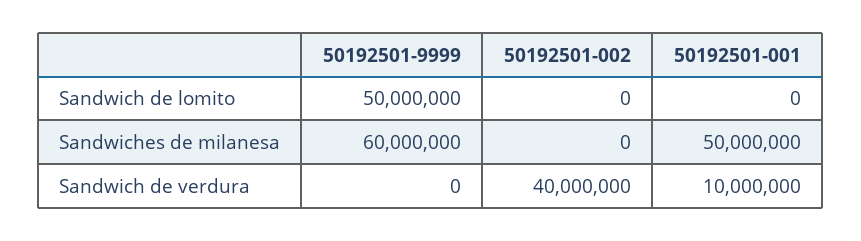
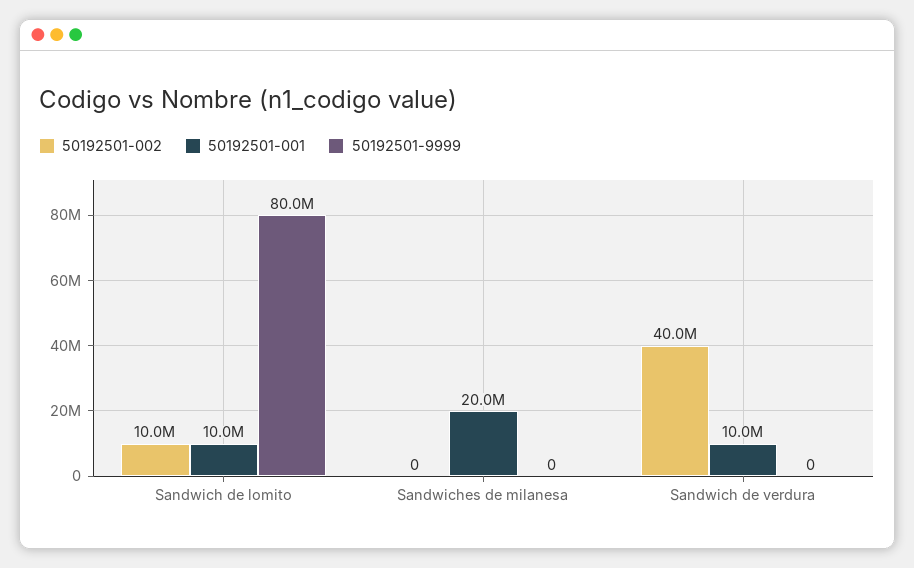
50192501-9999, Sandwich de lomito: 50000000 -> 80000000
50192501-002, Sandwich de lomito: 0 -> 10000000
50192501-001, Sandwich de lomito: 0 -> 10000000
50192501-9999, Sandwiches de milanesa: 60000000 -> 0
50192501-001, Sandwiches de milanesa: 50000000 -> 20000000

